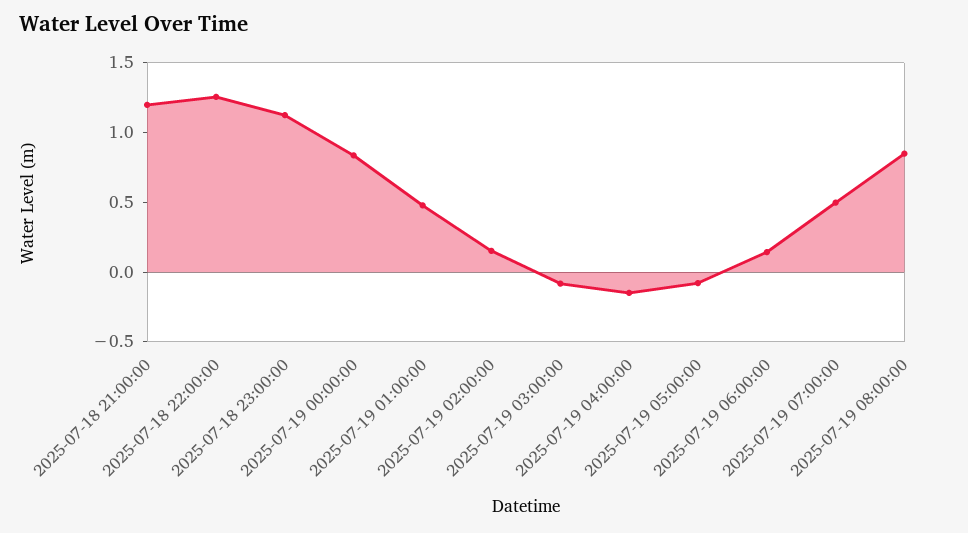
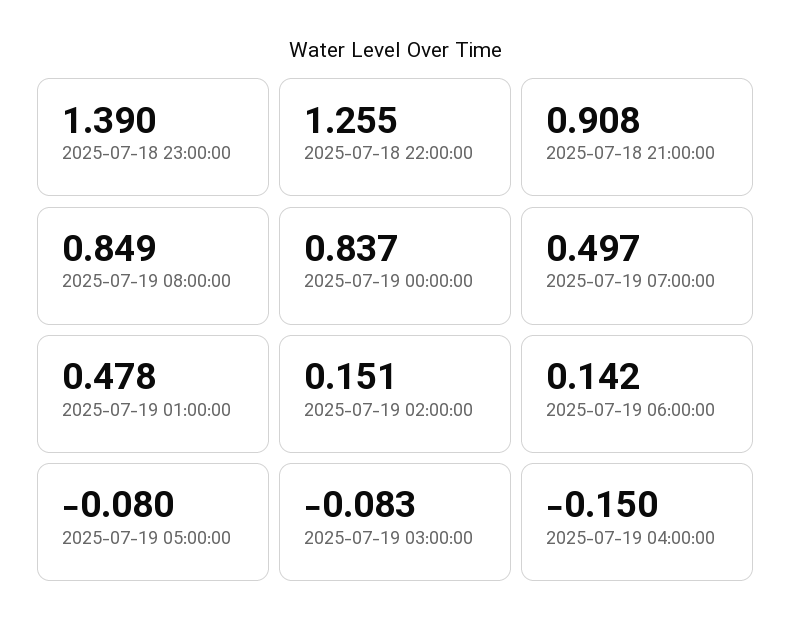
2025-07-18 21:00:00: 1.2 -> 0.908
2025-07-18 23:00:00: 1.1 -> 1.39

